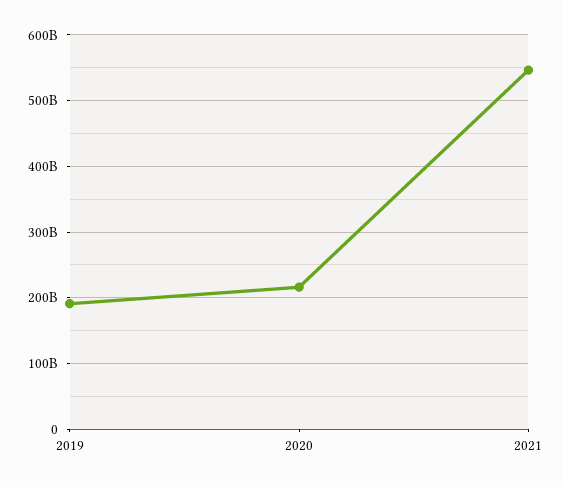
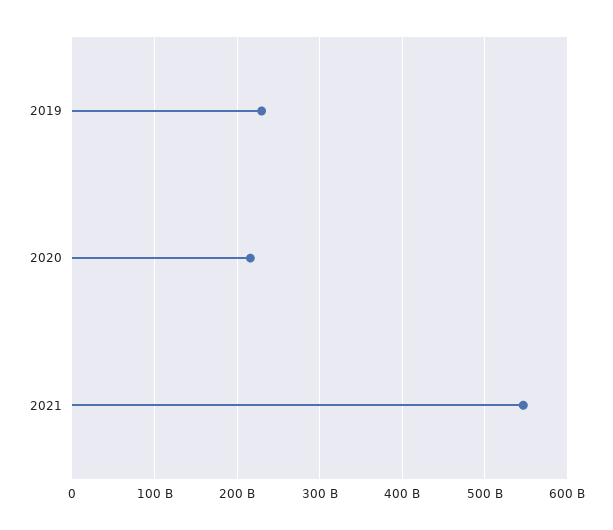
2019: 190000000000 -> 230000000000

